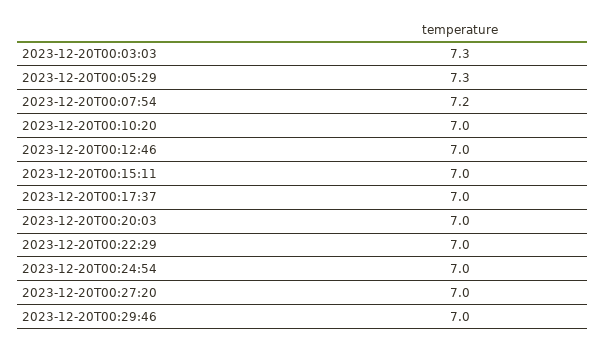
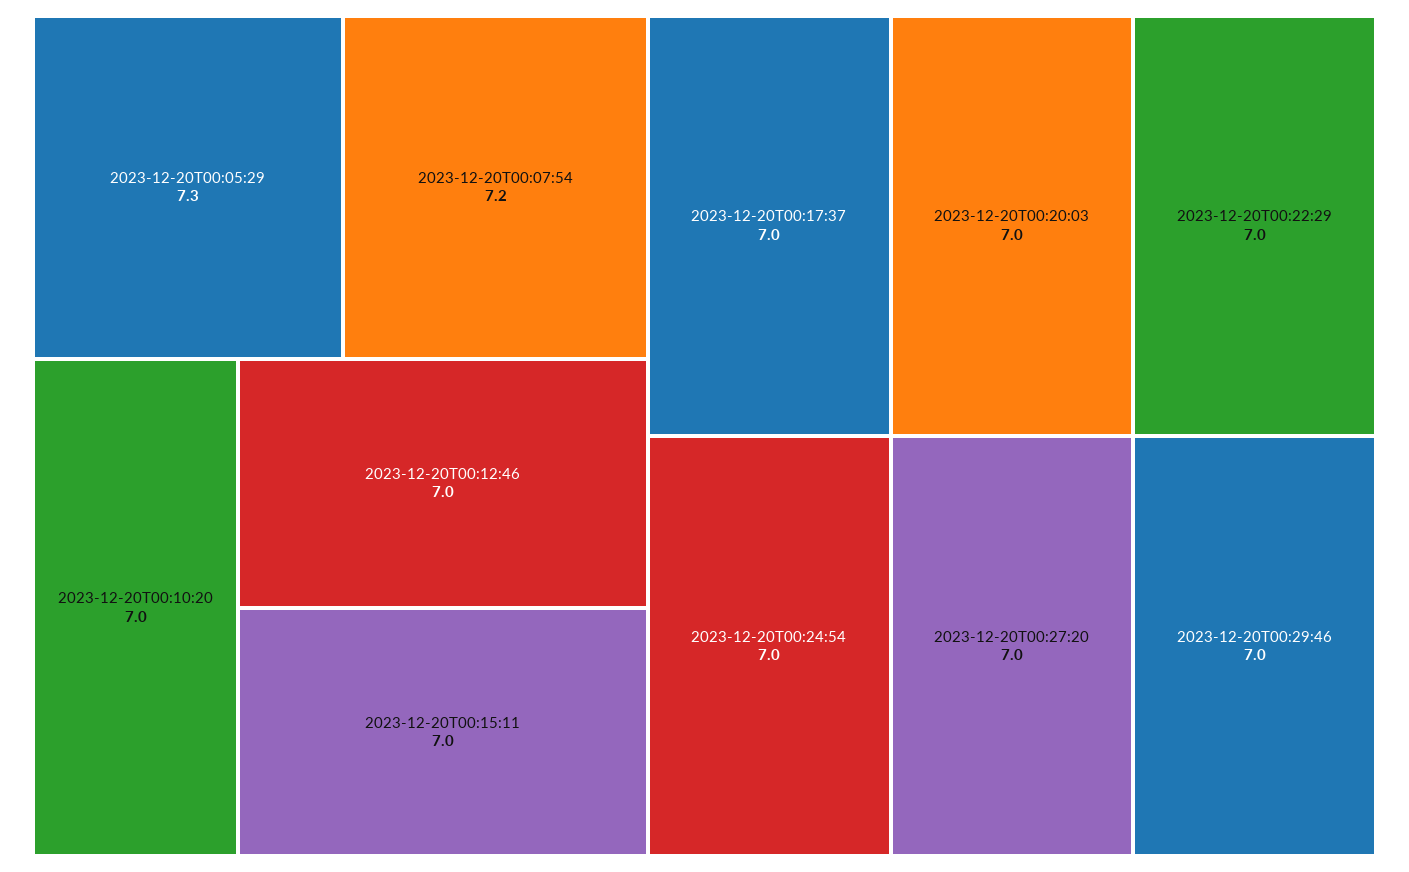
2023-12-20T00:03:03: 7.3 -> none

